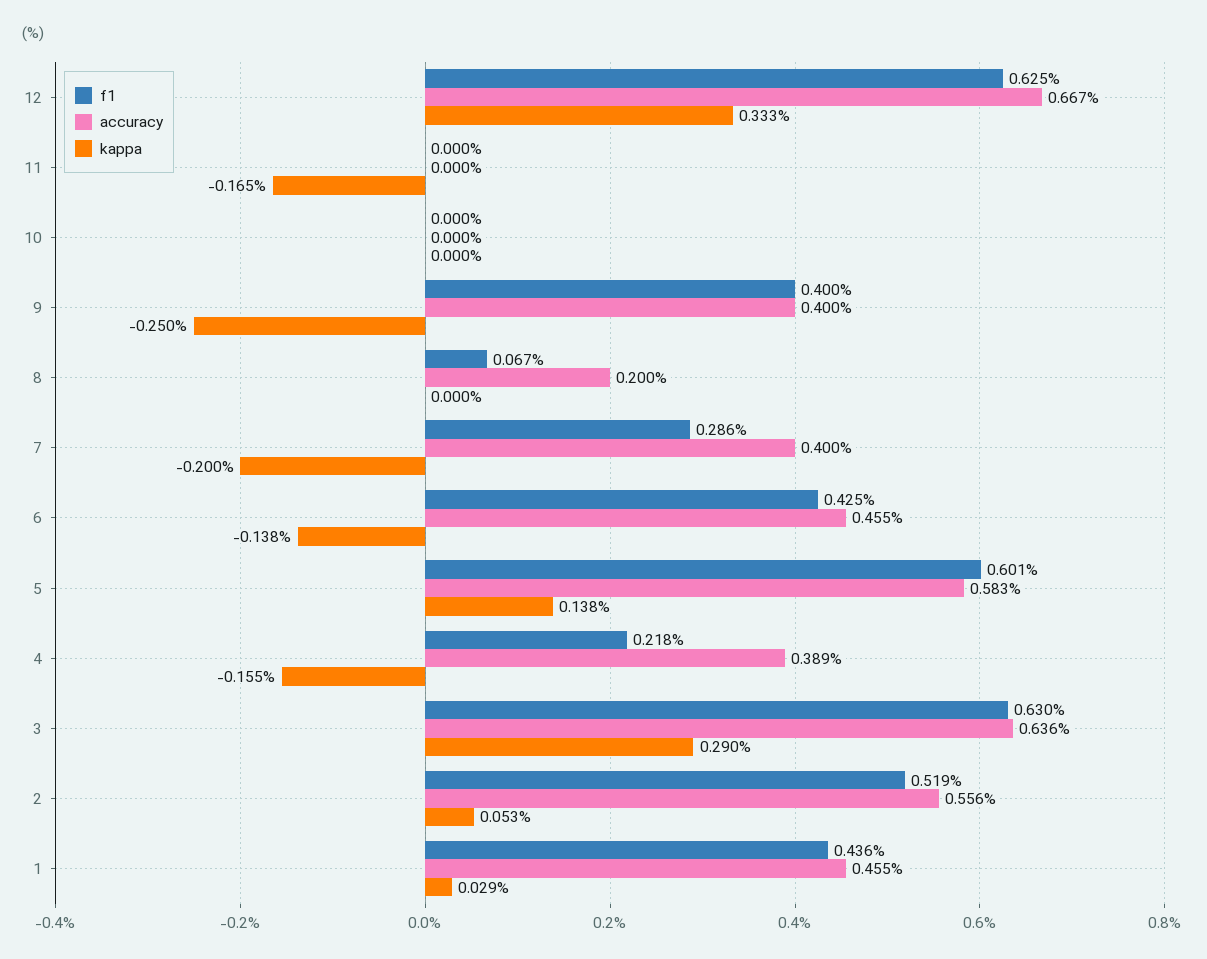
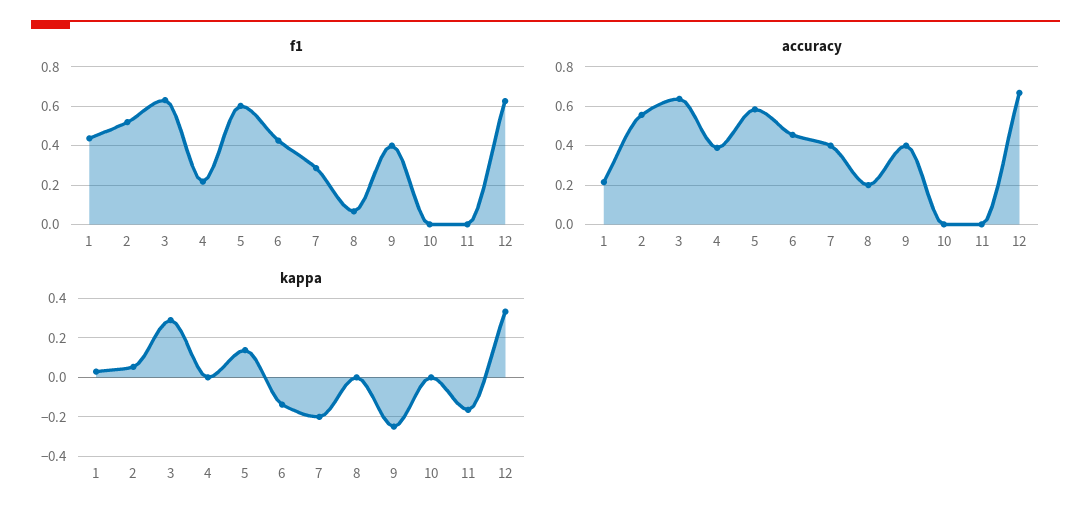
kappa, 4: -0.155 -> 0
accuracy, 1: 0.455 -> 0.2

